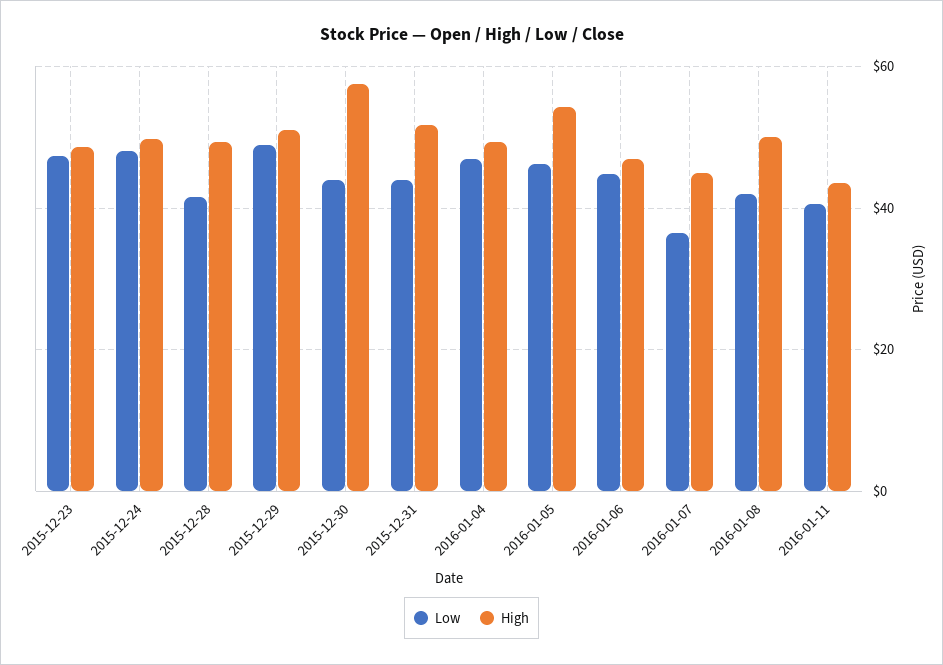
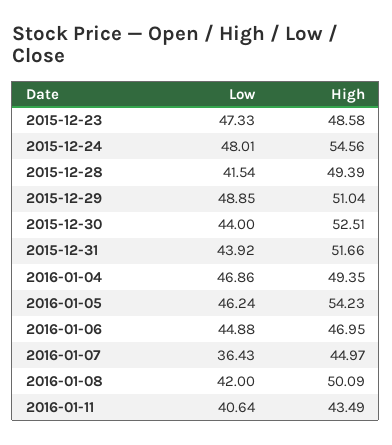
High, 2015-12-24: 50 -> 54.56
High, 2015-12-30: 58 -> 52.51

